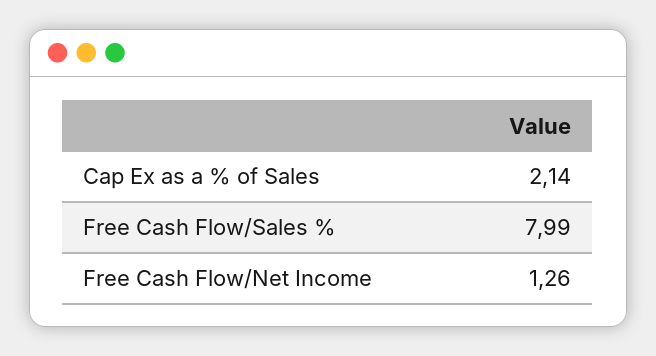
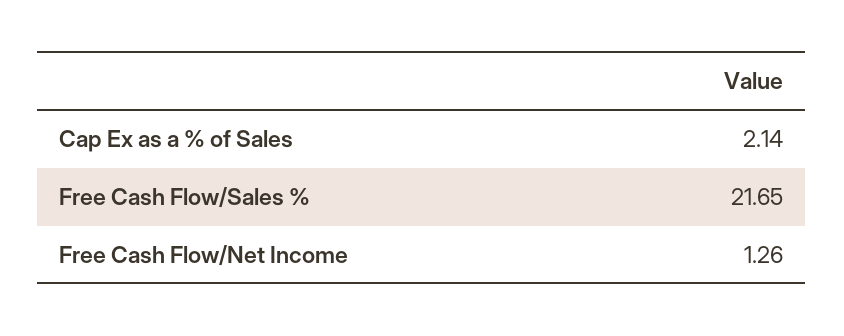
Free Cash Flow/Sales %: 7.99 -> 21.65

